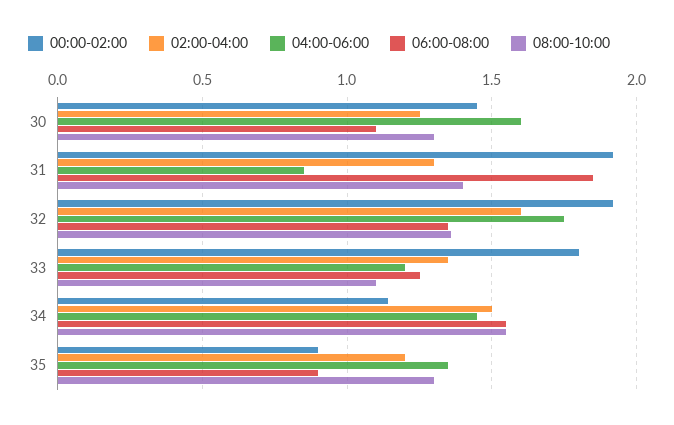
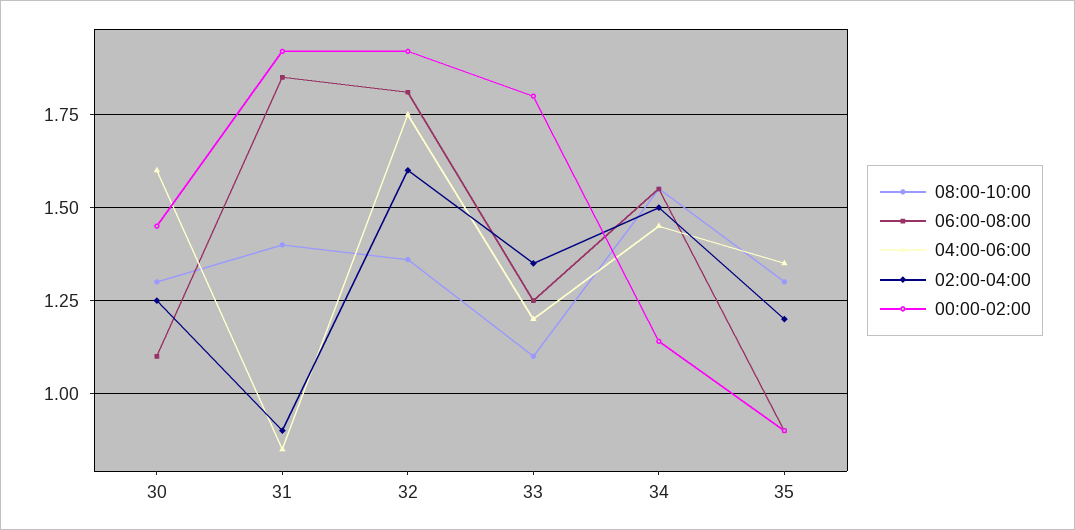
02:00-04:00, 31: 1.3 -> 0.9
06:00-08:00, 32: 1.35 -> 1.8

